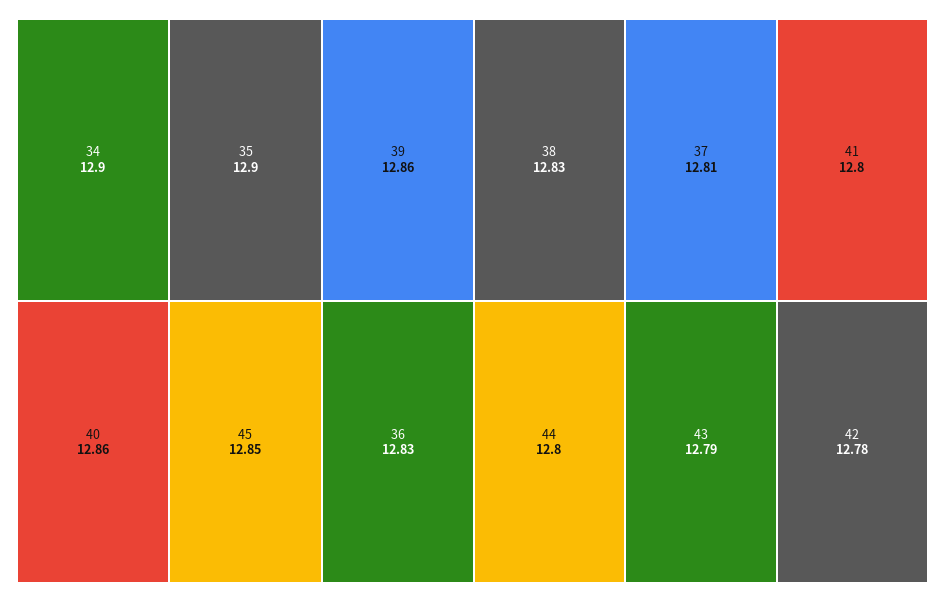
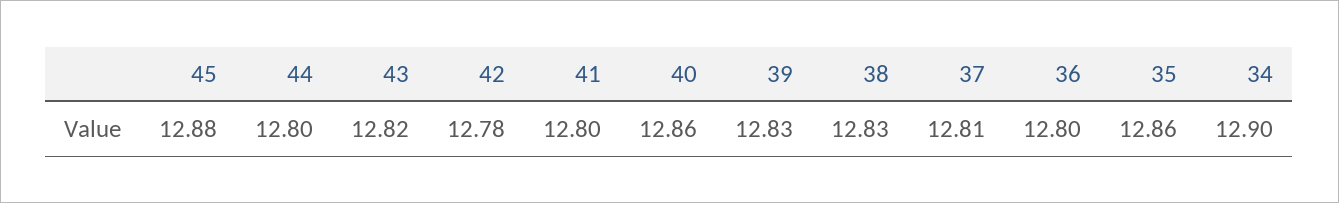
35: 12.9 -> 12.86
39: 12.86 -> 12.83
45: 12.85 -> 12.88
36: 12.83 -> 12.8
43: 12.79 -> 12.82

